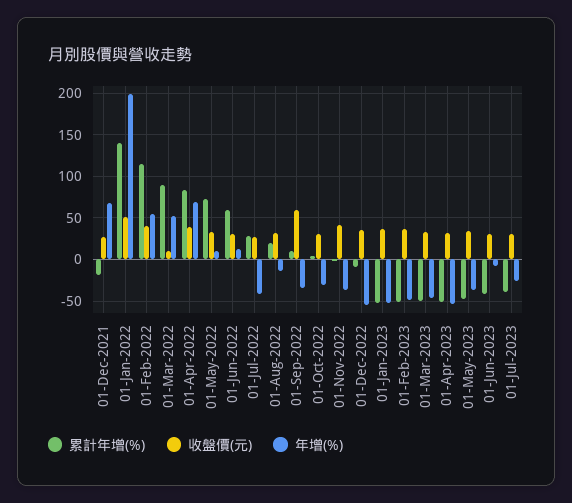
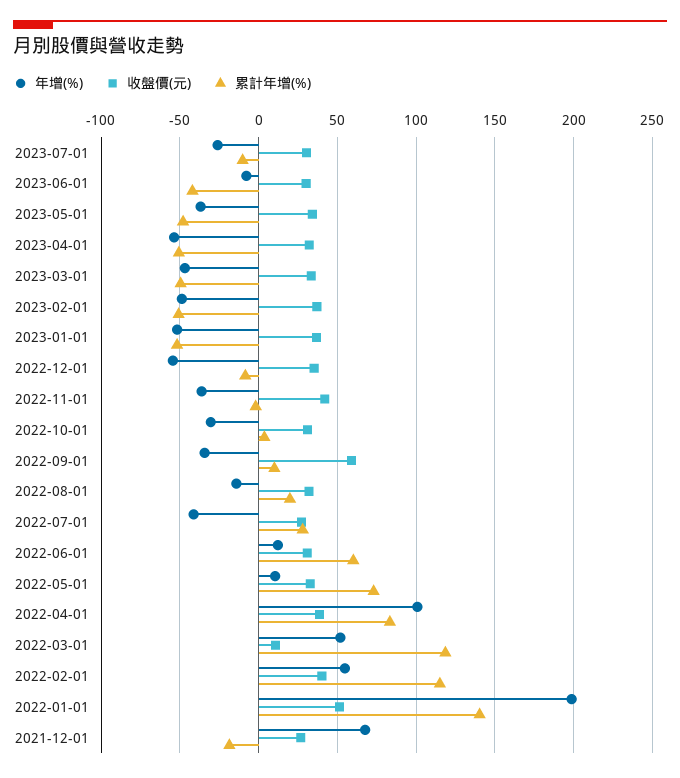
累計年增(%), 01-Mar-2022: 90 -> 120
年增(%), 01-Apr-2022: 70 -> 100
累計年增(%), 01-Jul-2023: -40 -> -10

